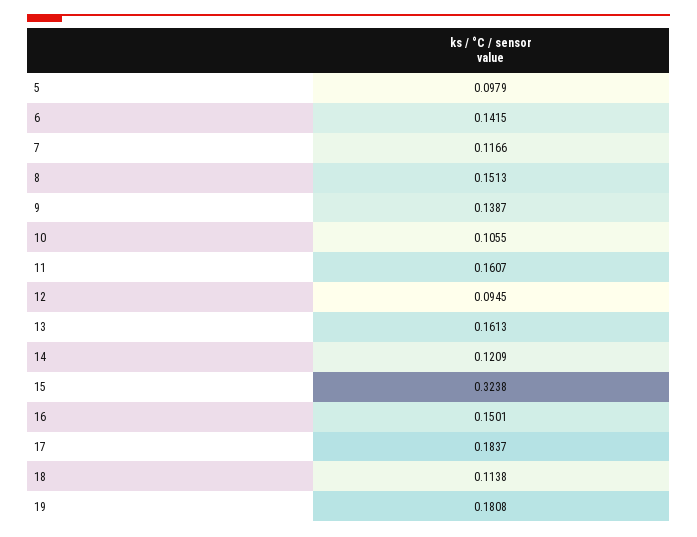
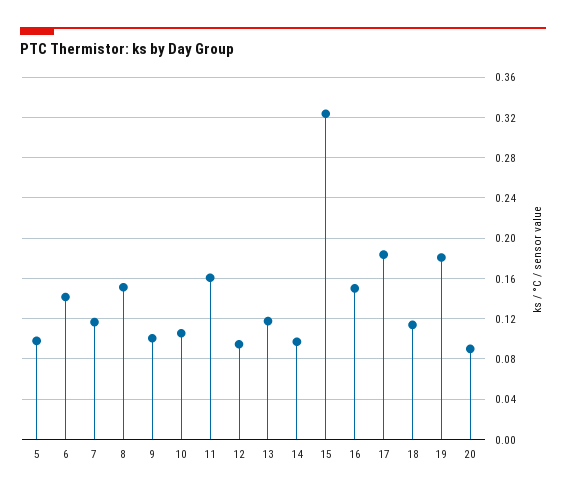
9: 0.1387 -> 0.1
13: 0.1613 -> 0.12
14: 0.1209 -> 0.1
20: none -> 0.09

